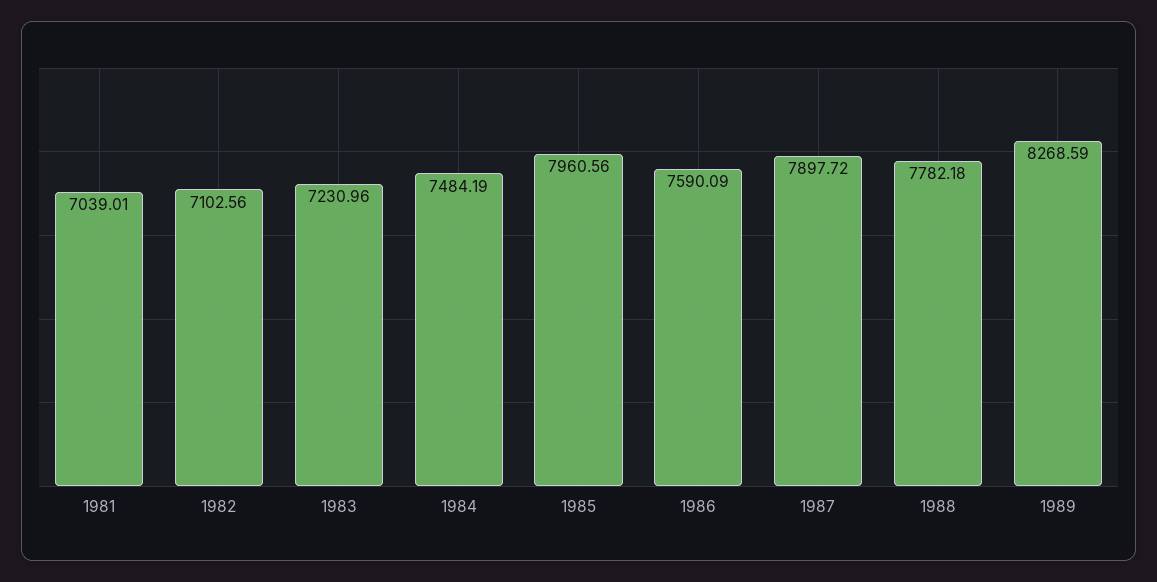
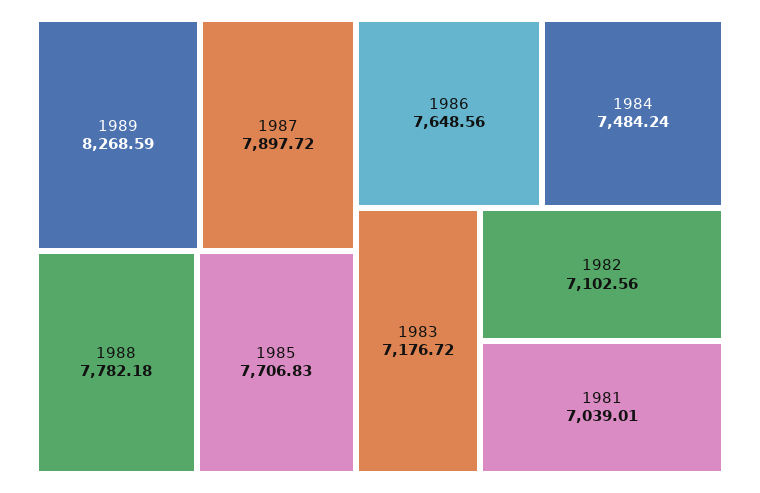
1983: 7230.96 -> 7176.72
1984: 7484.19 -> 7484.24
1985: 7960.56 -> 7706.83
1986: 7590.09 -> 7648.56

